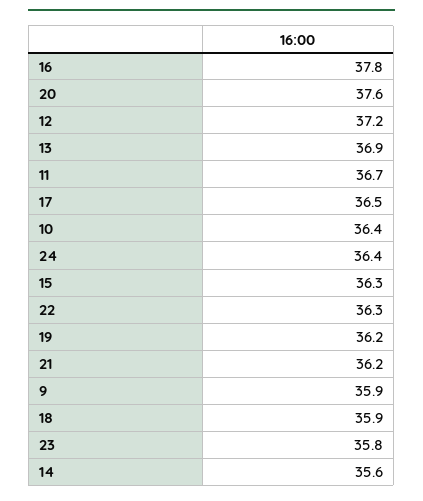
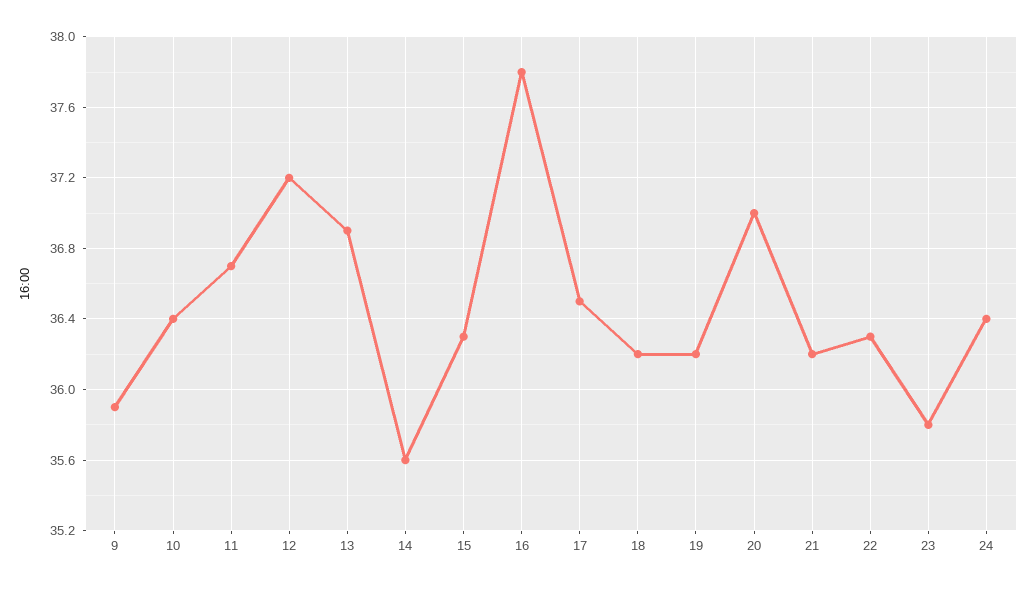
20: 37.6 -> 37
18: 35.9 -> 36.2

